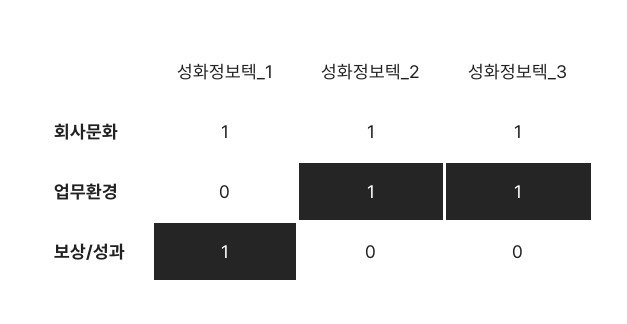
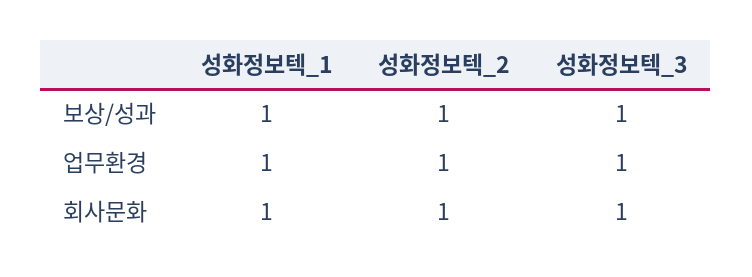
성화정보텍_1, 업무환경: 0 -> 1
성화정보텍_2, 보상/성과: 0 -> 1
성화정보텍_3, 보상/성과: 0 -> 1

